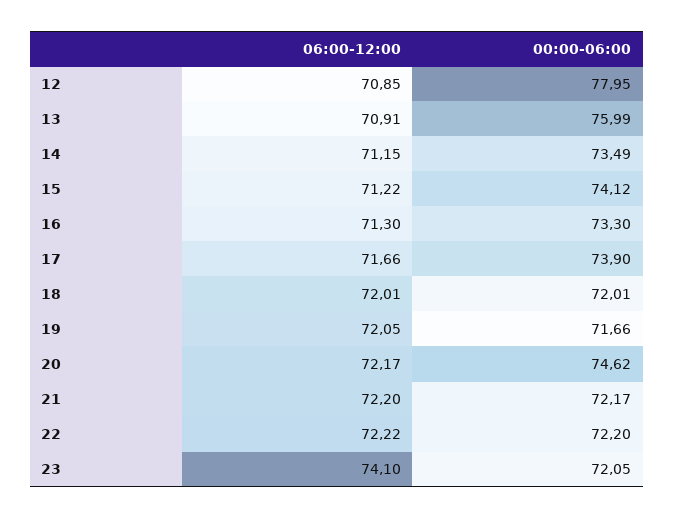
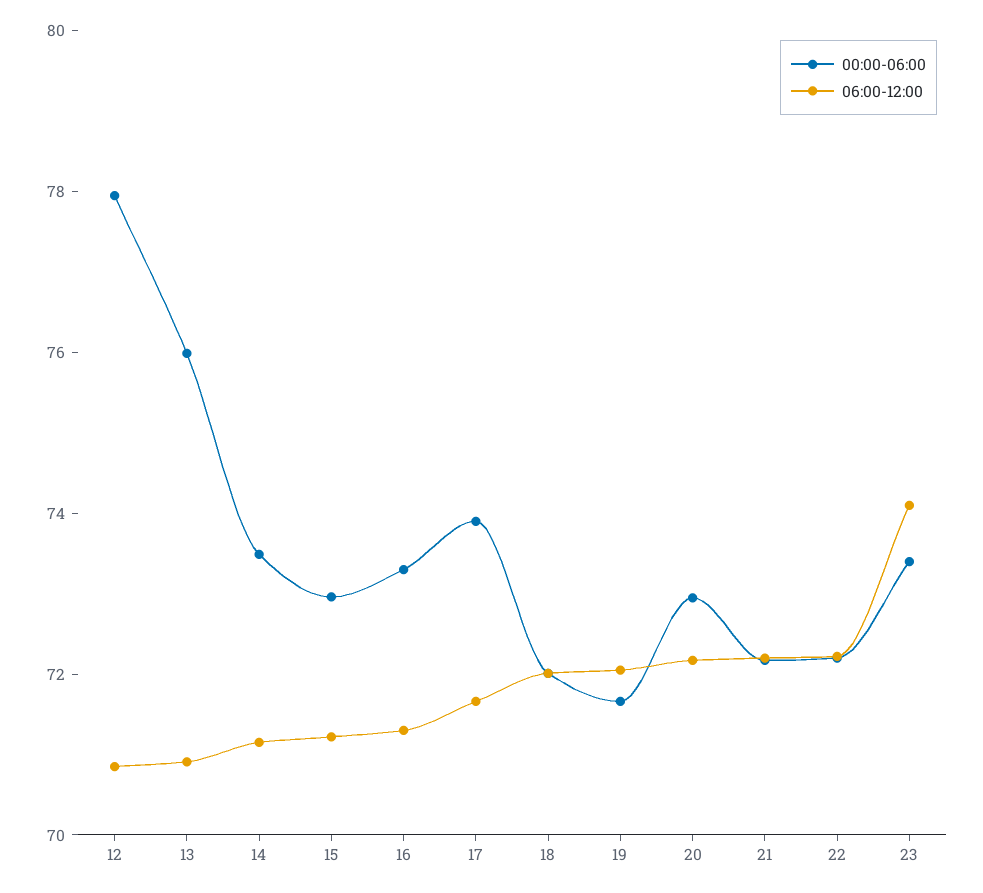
00:00-06:00, 15: 74.12 -> 73
00:00-06:00, 20: 74.62 -> 73
00:00-06:00, 23: 72.05 -> 73.5

